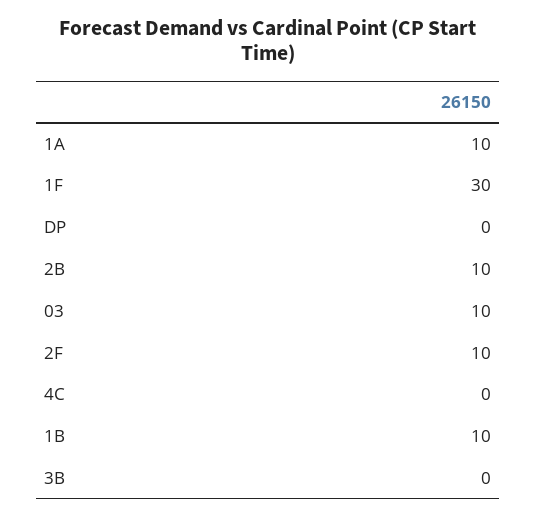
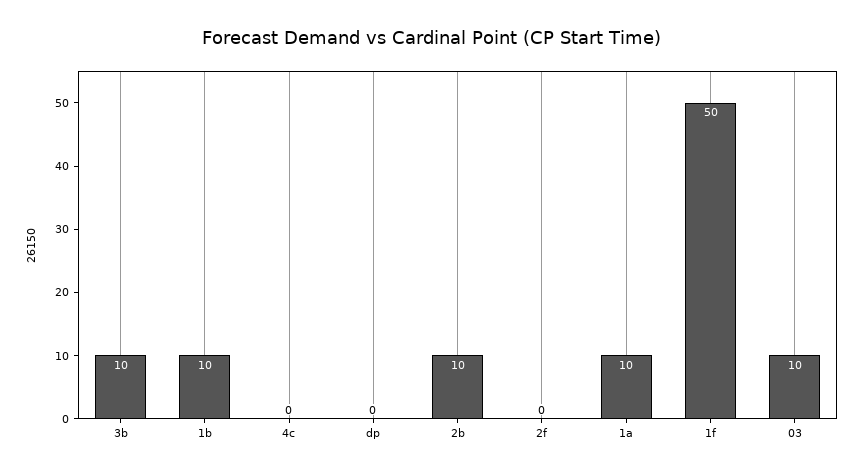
1F: 30 -> 50
2F: 10 -> 0
3B: 0 -> 10

